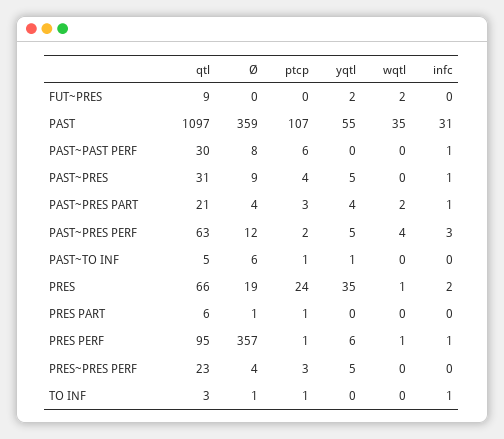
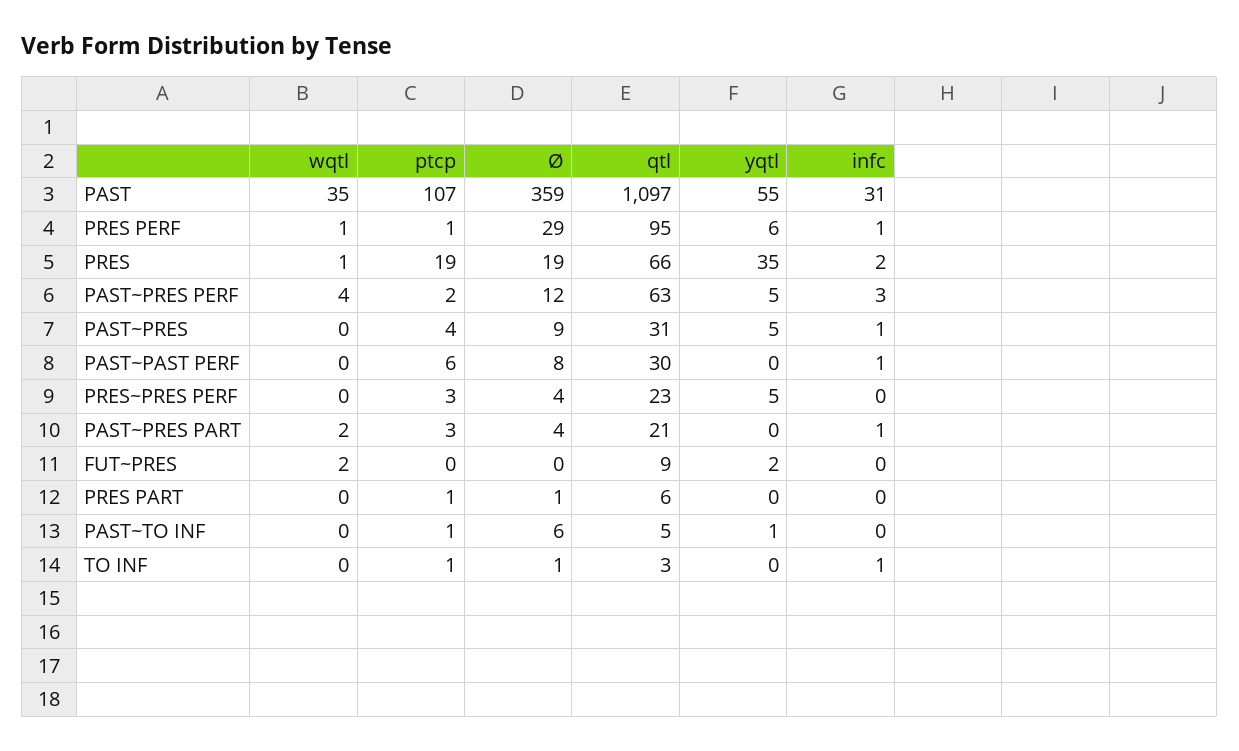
yqtl, PAST~PRES PART: 4 -> 0
ptcp, PRES: 24 -> 19
Ø, PRES PERF: 357 -> 29

